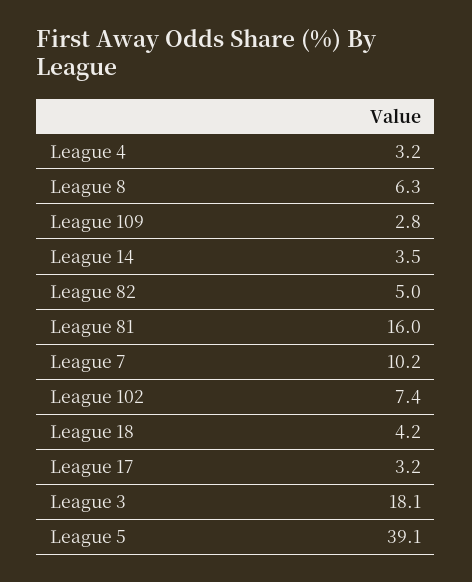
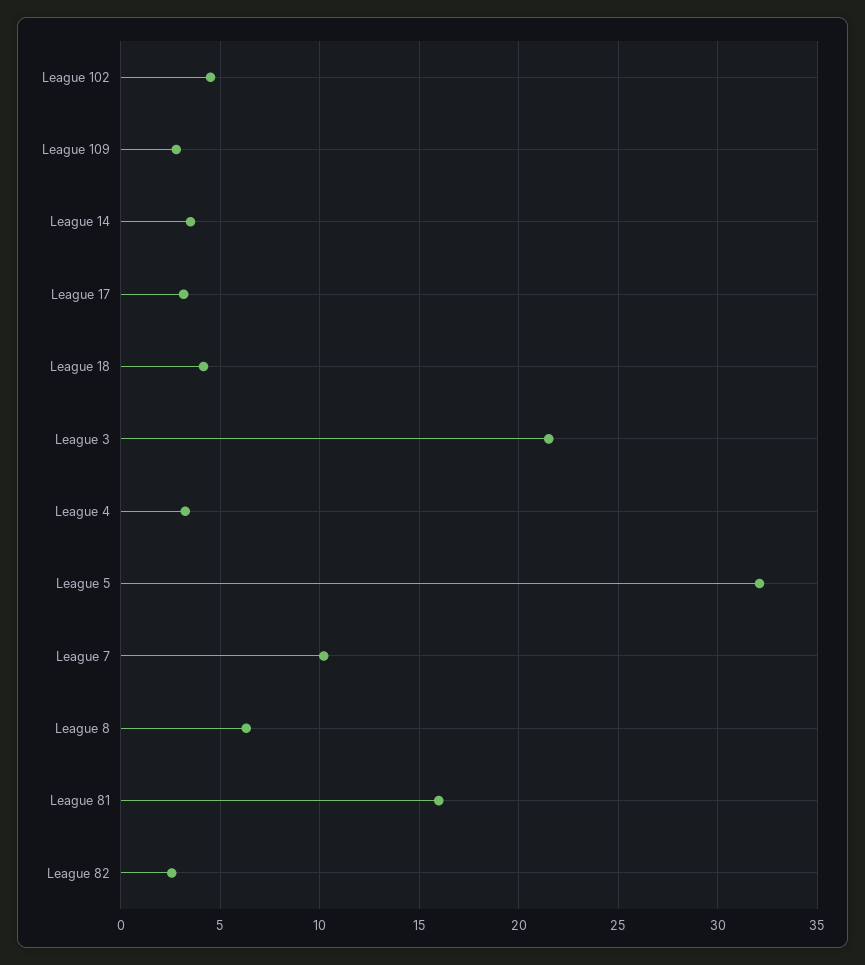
League 82: 5 -> 2.5
League 102: 7.4 -> 4.5
League 3: 18.1 -> 21.5
League 5: 39.1 -> 32

